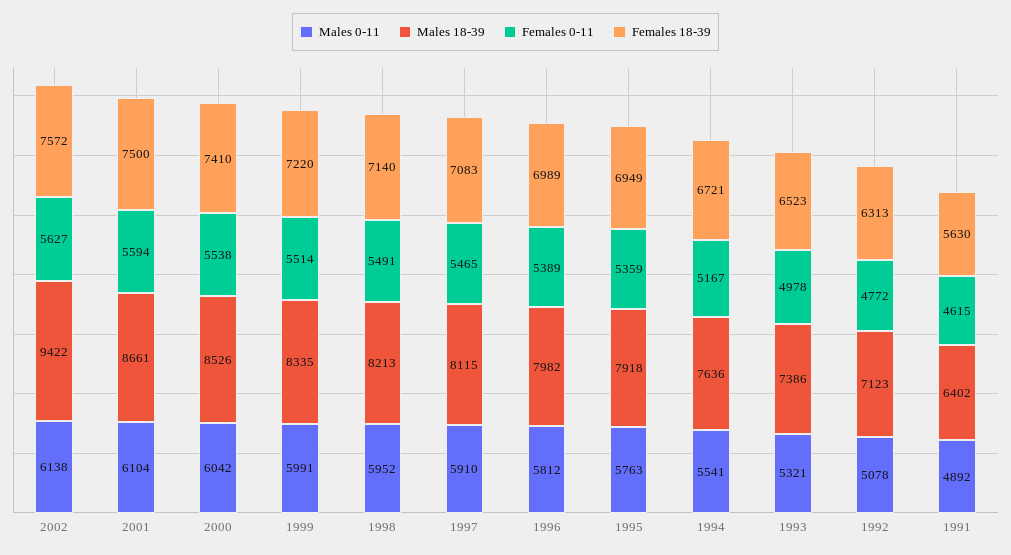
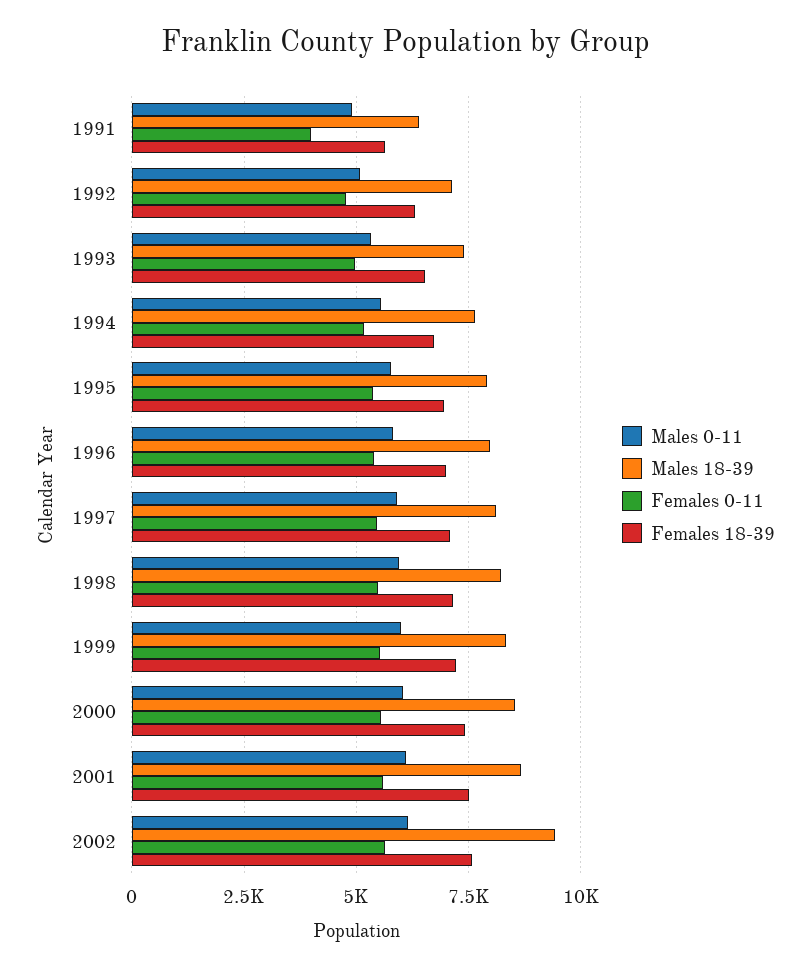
Females 0-11, 1991: 4615 -> 4000

